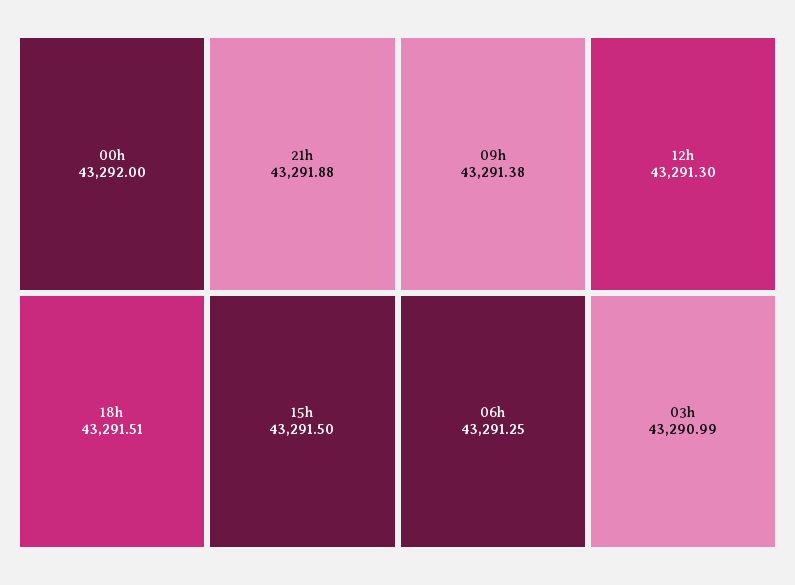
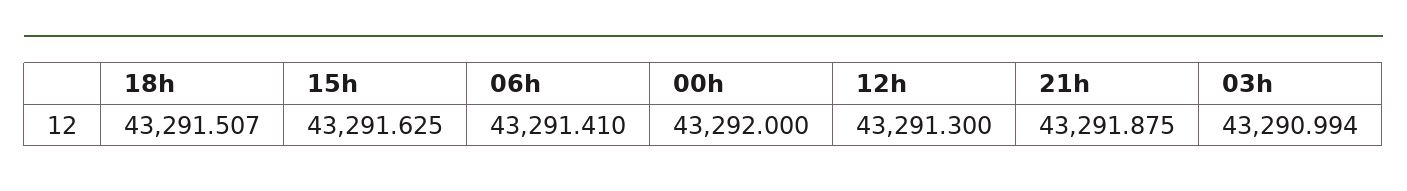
15h: 43291.5 -> 43291.625
09h: 43291.38 -> none
06h: 43291.25 -> 43291.41

